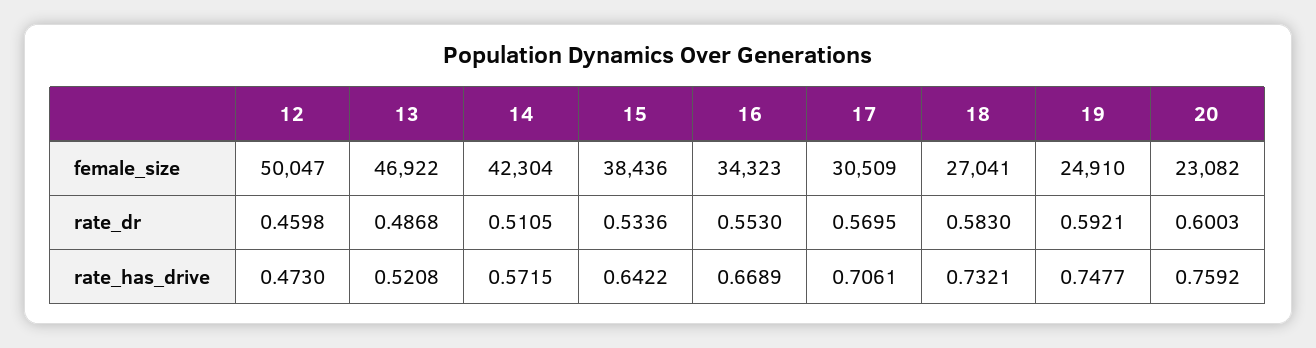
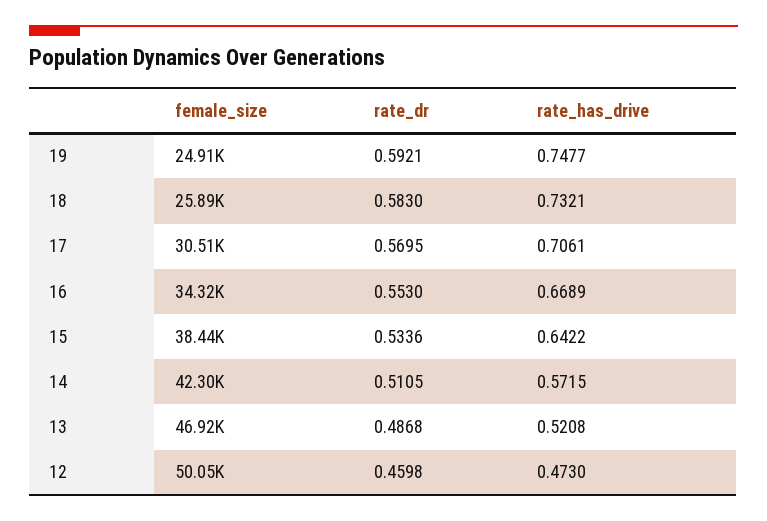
18, female_size: 27041 -> 25890
20, female_size: 23082 -> none
20, rate_dr: 0.6003 -> none
20, rate_has_drive: 0.7592 -> none

